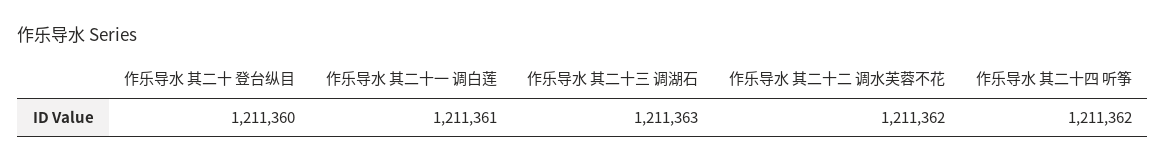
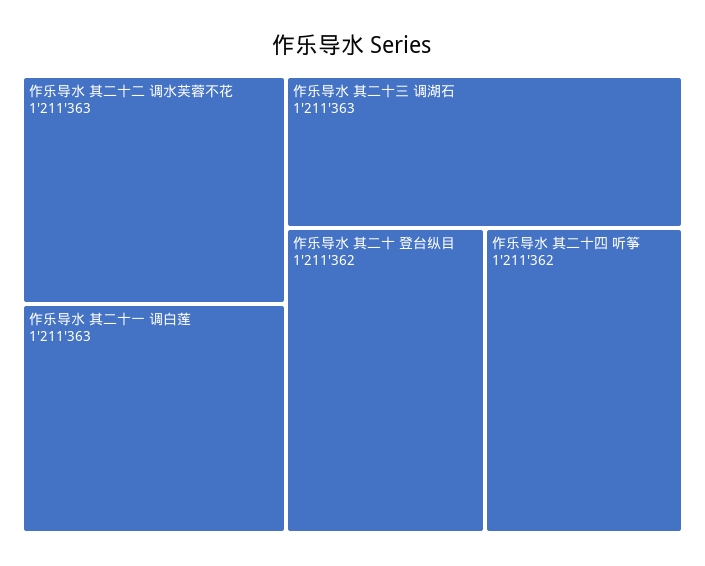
作乐导水 其二十 登台纵目: 1211360 -> 1211362
作乐导水 其二十一 调白莲: 1211361 -> 1211363
作乐导水 其二十二 调水芙蓉不花: 1211362 -> 1211363

